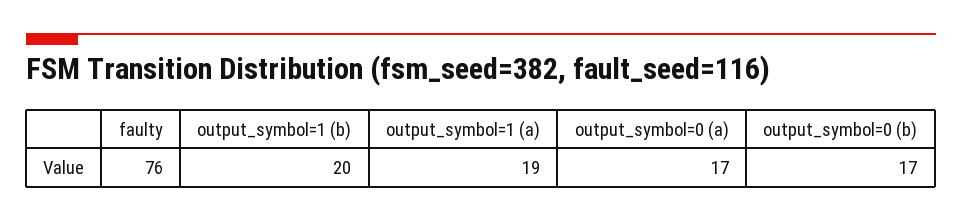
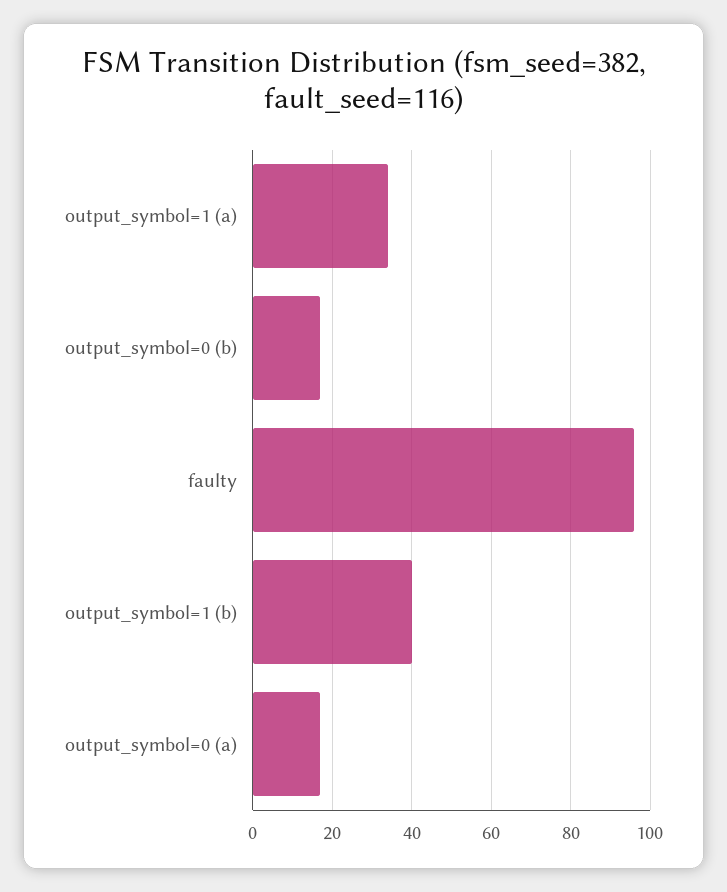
faulty: 76 -> 95
output_symbol=1 (b): 20 -> 40
output_symbol=1 (a): 19 -> 35

